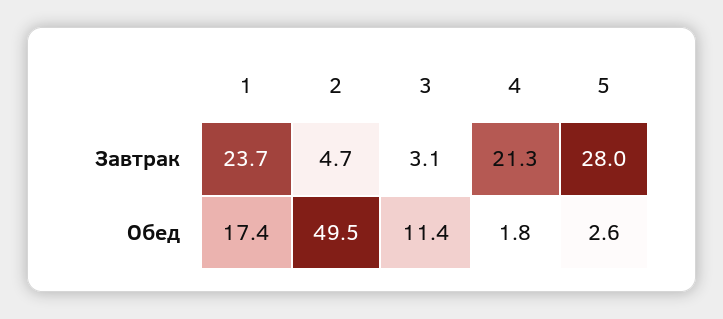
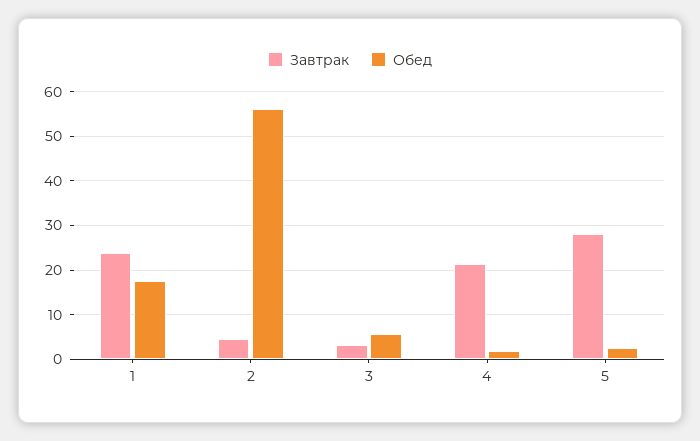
Обед, 2: 49.5 -> 56
Обед, 3: 11.4 -> 6

